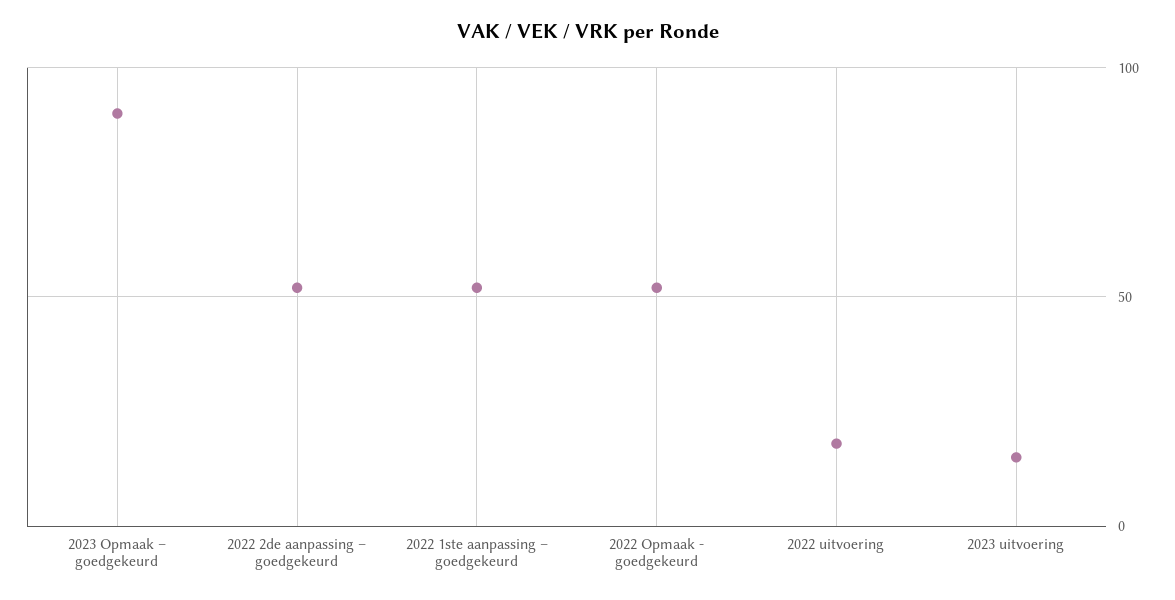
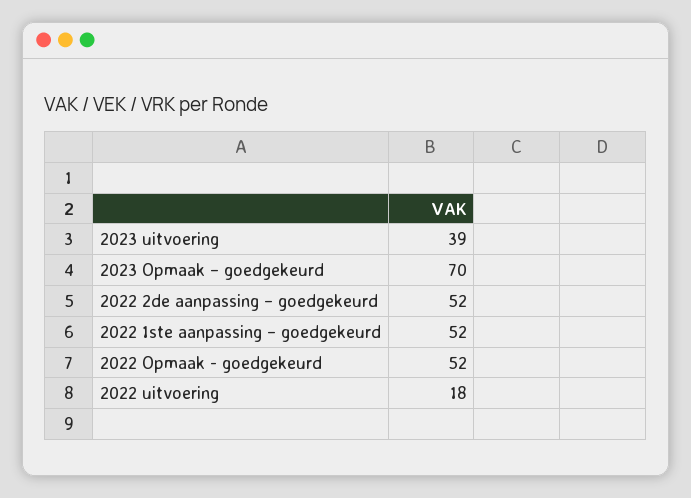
2023 Opmaak – goedgekeurd: 90 -> 70
2023 uitvoering: 15 -> 39

